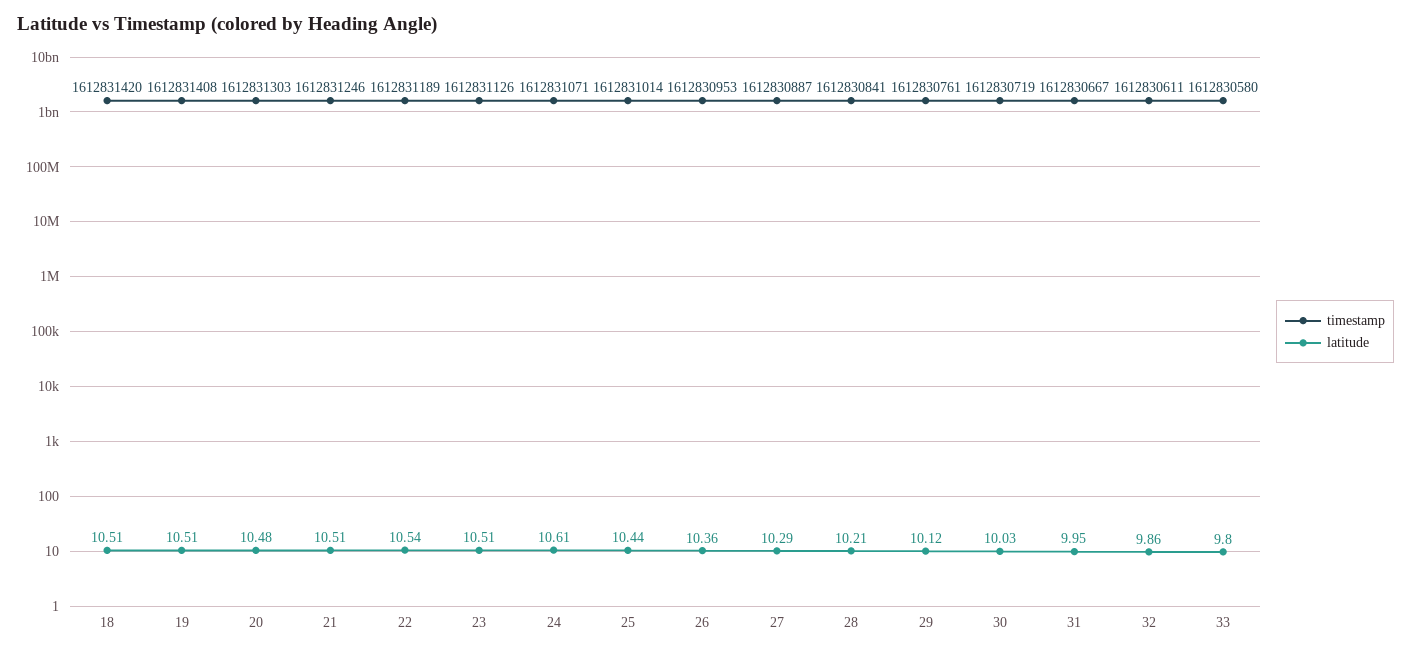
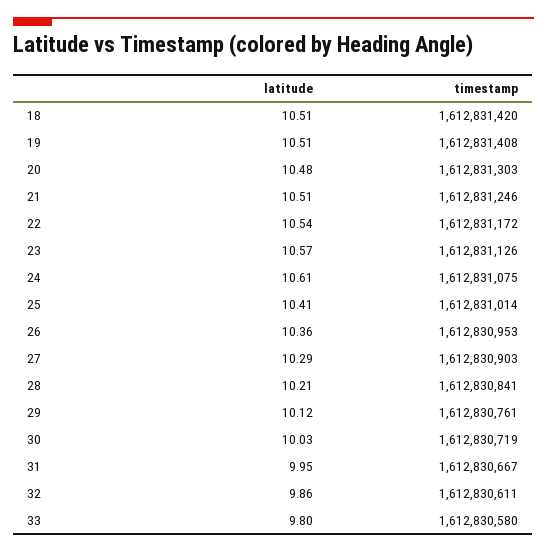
timestamp, 22: 1612831189 -> 1612831172
latitude, 23: 10.51 -> 10.57
timestamp, 24: 1612831071 -> 1612831075
latitude, 25: 10.44 -> 10.41
timestamp, 27: 1612830887 -> 1612830903

